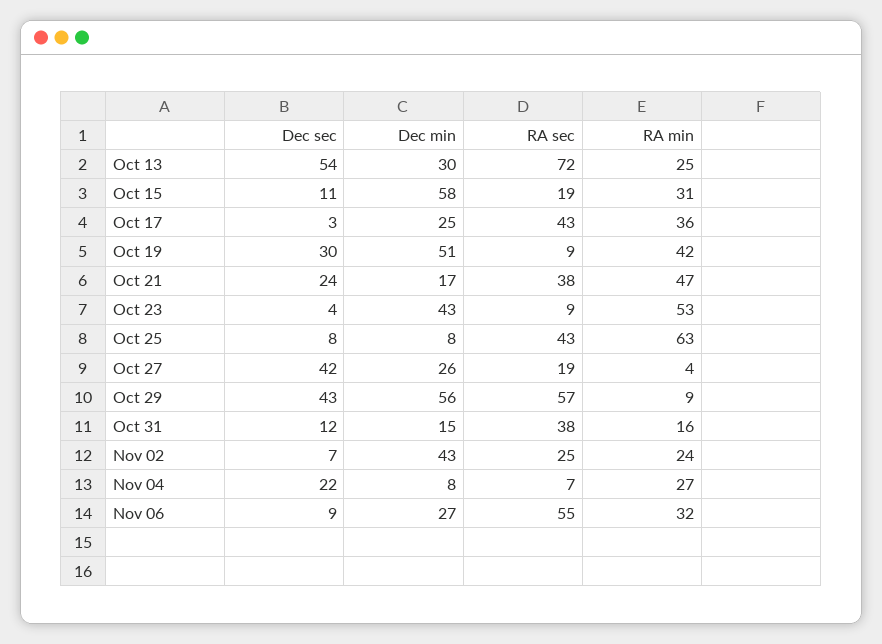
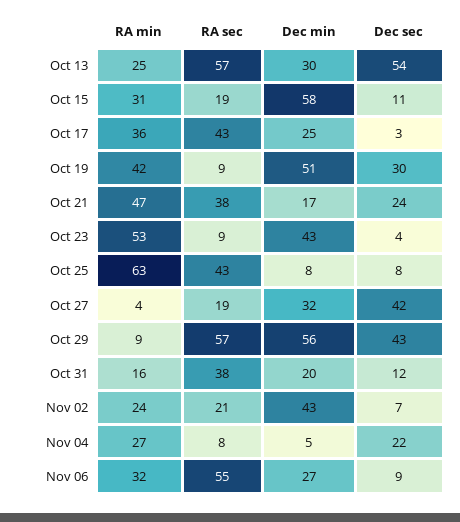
RA sec, Oct 13: 72 -> 57
Dec min, Oct 27: 26 -> 32
Dec min, Oct 31: 15 -> 20
RA sec, Nov 02: 25 -> 21
Dec min, Nov 04: 8 -> 5
RA sec, Nov 04: 7 -> 8

